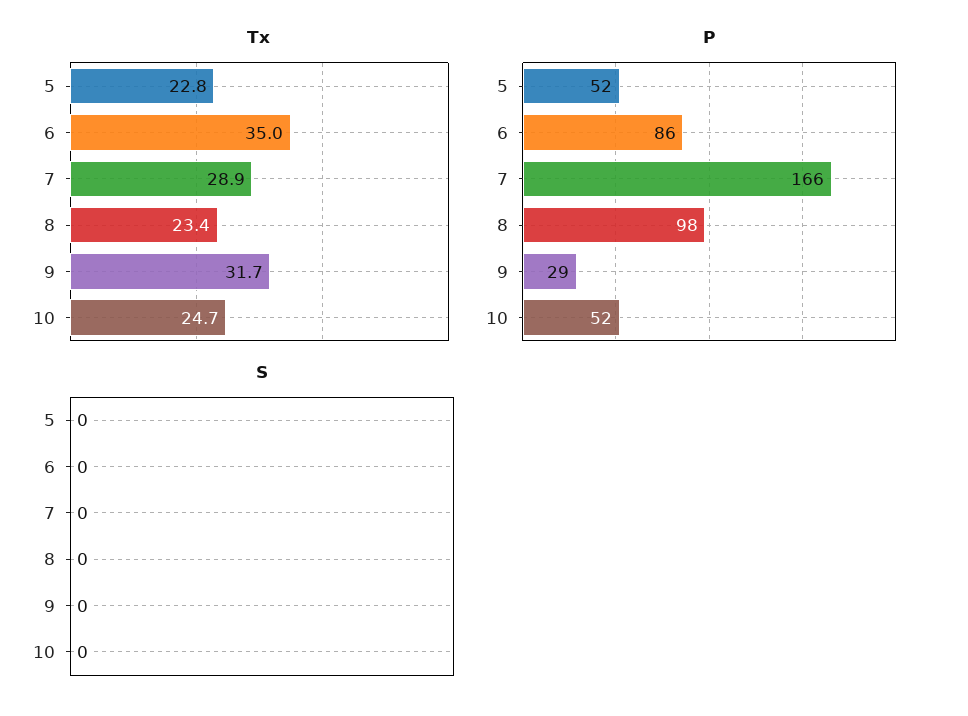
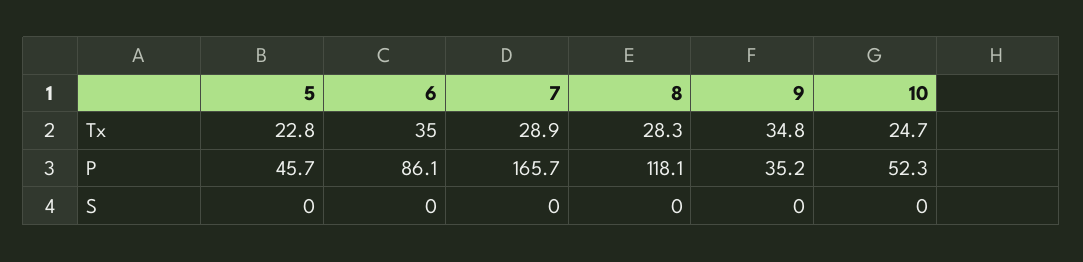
Tx, 8: 23.4 -> 28.3
Tx, 9: 31.7 -> 34.8
P, 5: 52 -> 45.7
P, 8: 98 -> 118.1
P, 9: 29 -> 35.2

